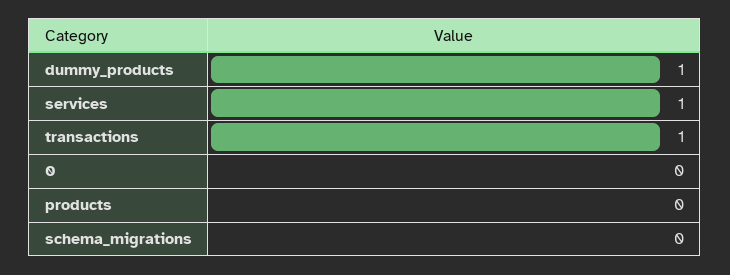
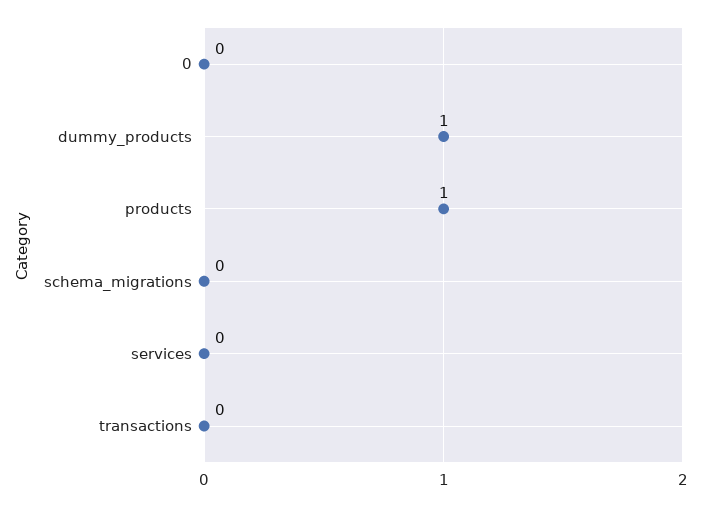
services: 1 -> 0
transactions: 1 -> 0
products: 0 -> 1

